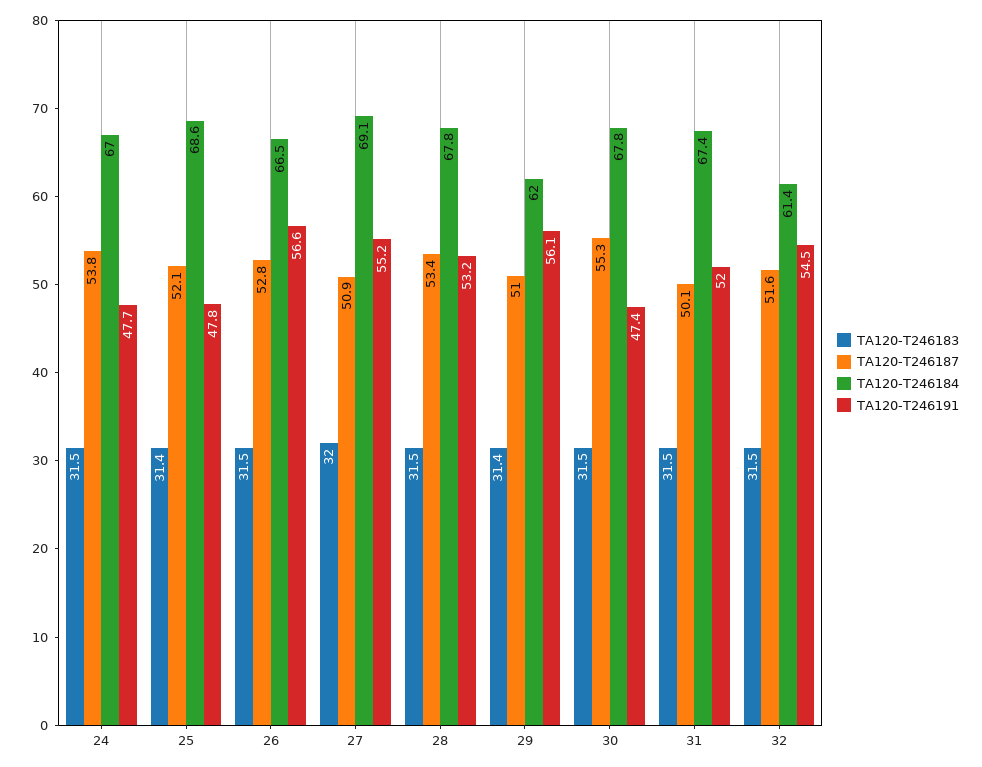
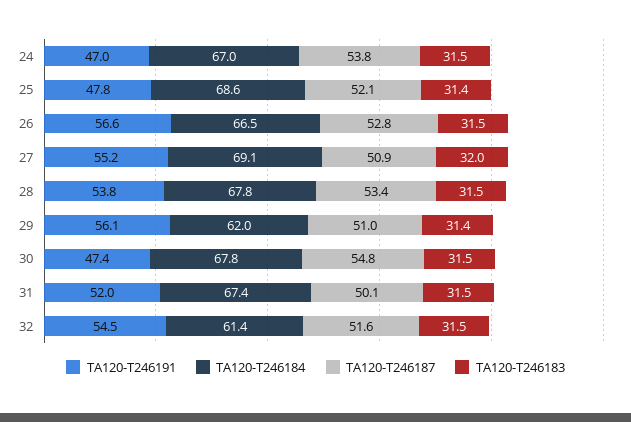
TA120-T246191, 24: 47.7 -> 47
TA120-T246191, 28: 53.2 -> 53.8
TA120-T246187, 30: 55.3 -> 54.8

